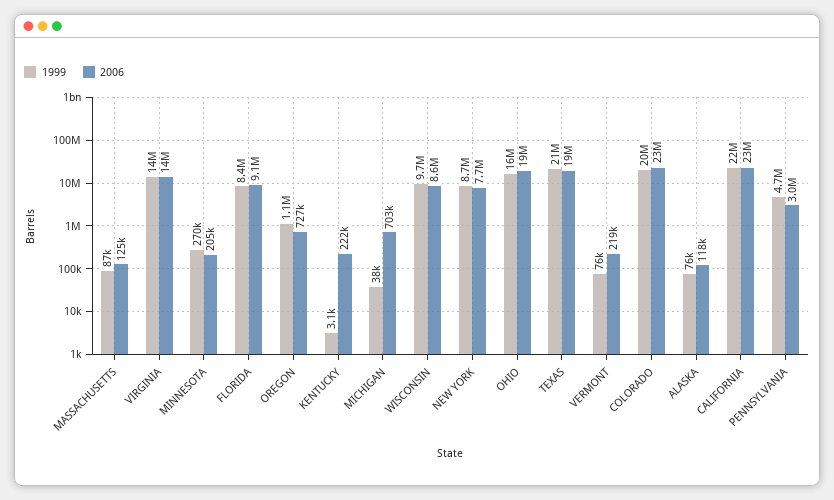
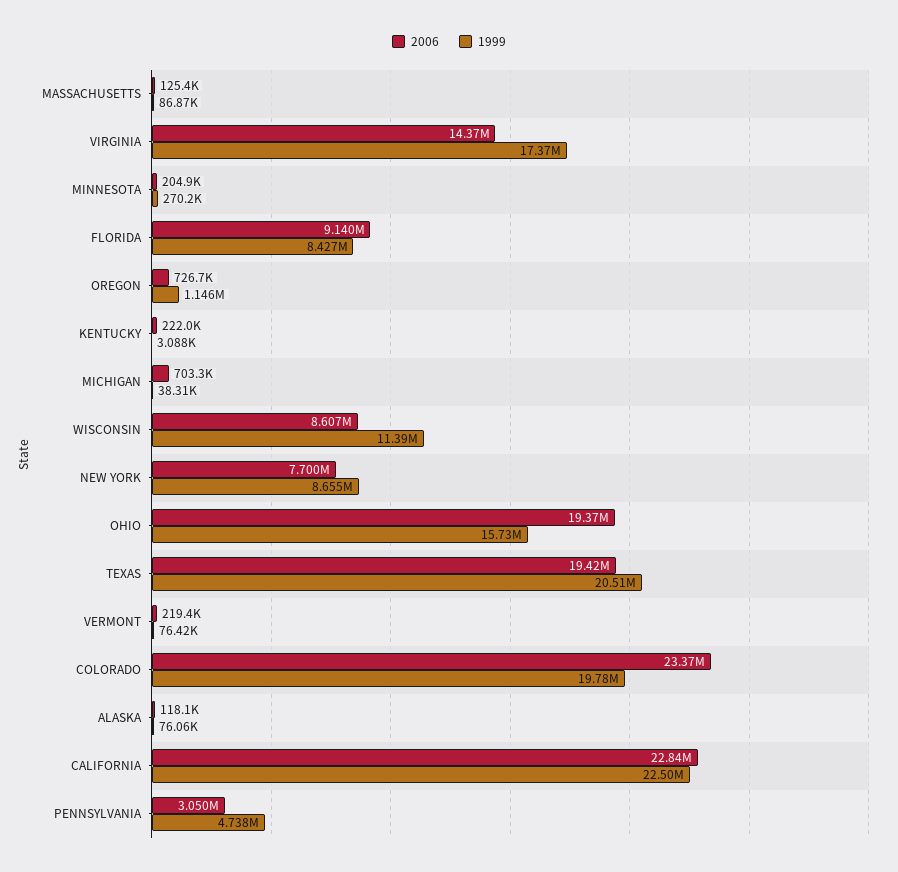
1999, VIRGINIA: 14000000 -> 17370000
1999, WISCONSIN: 9700000 -> 11390000

